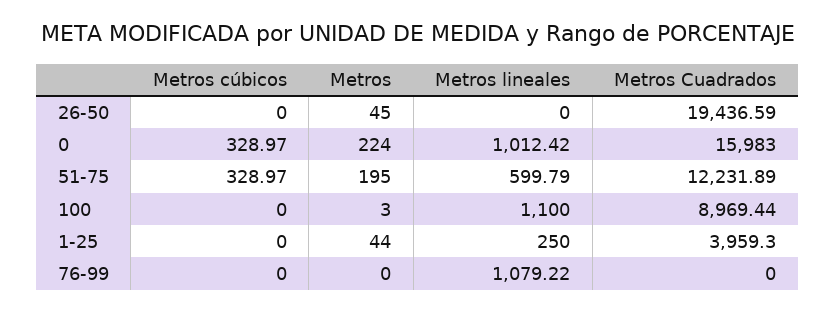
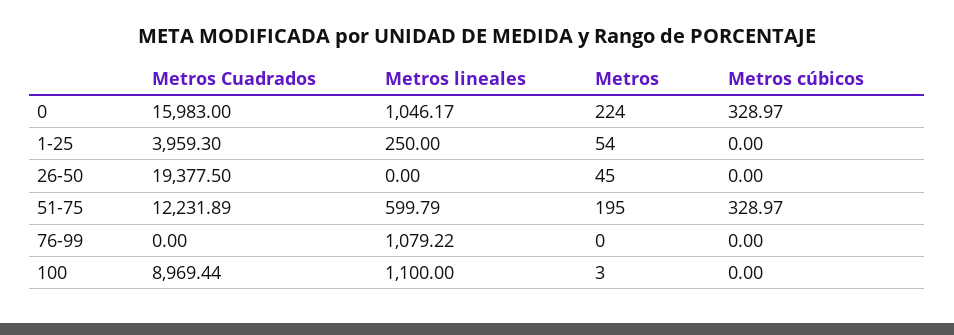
Metros Cuadrados, 26-50: 19436.59 -> 19377.5
Metros lineales, 0: 1012.42 -> 1046.17
Metros, 1-25: 44 -> 54

